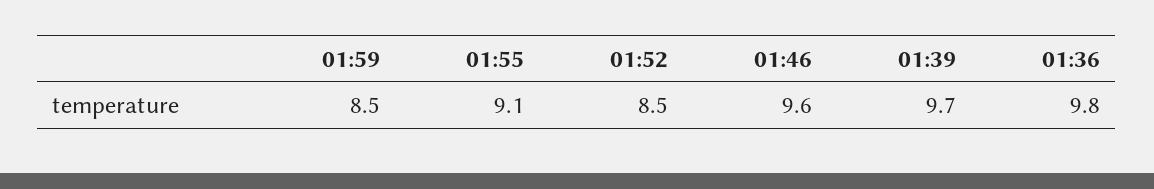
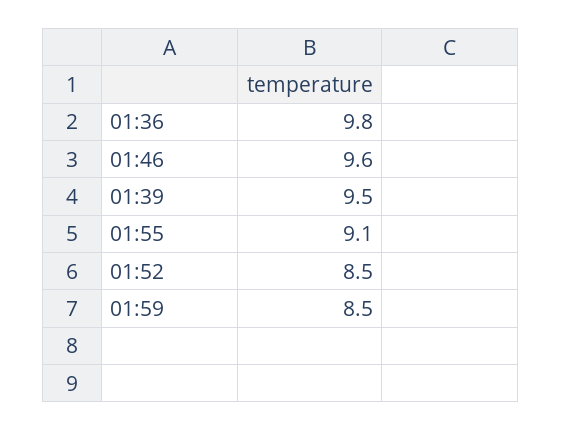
01:39: 9.7 -> 9.5

